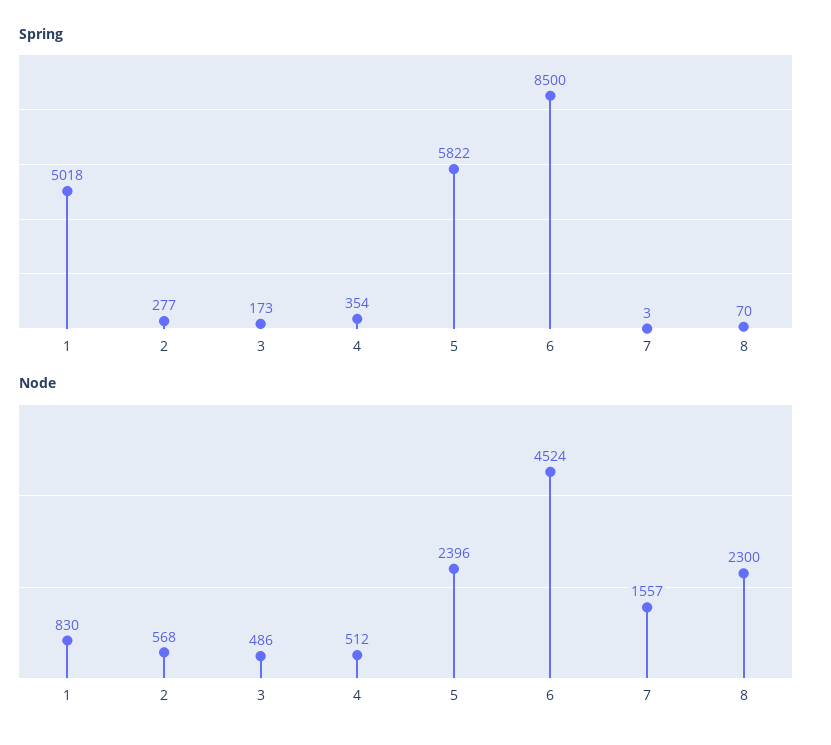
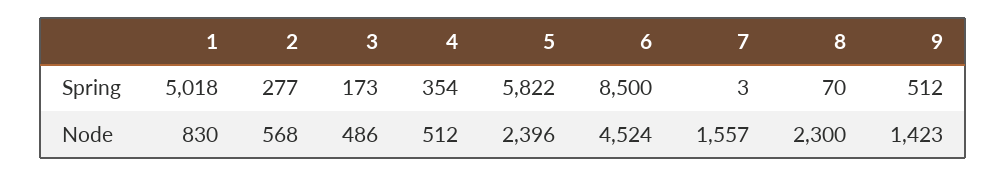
Spring, 9: none -> 512
Node, 9: none -> 1423

